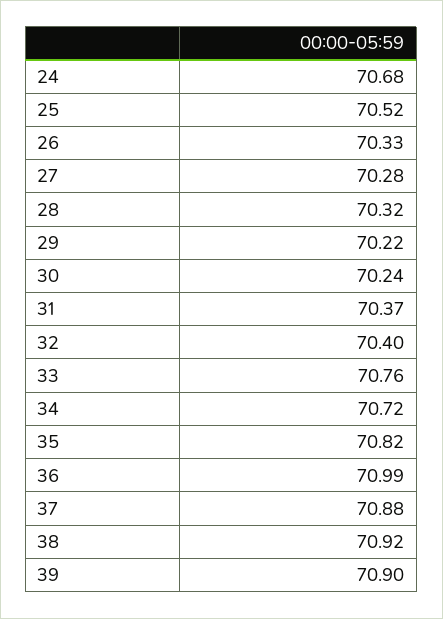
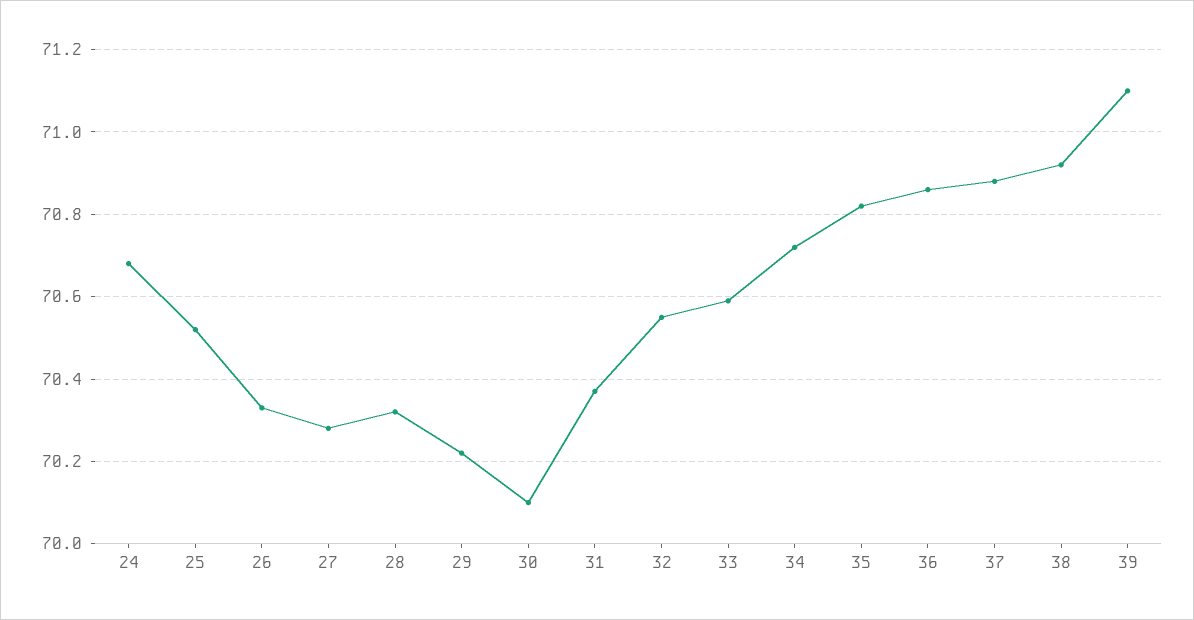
30: 70.24 -> 70.1
32: 70.4 -> 70.55
33: 70.76 -> 70.6
36: 70.99 -> 70.85
39: 70.9 -> 71.1

